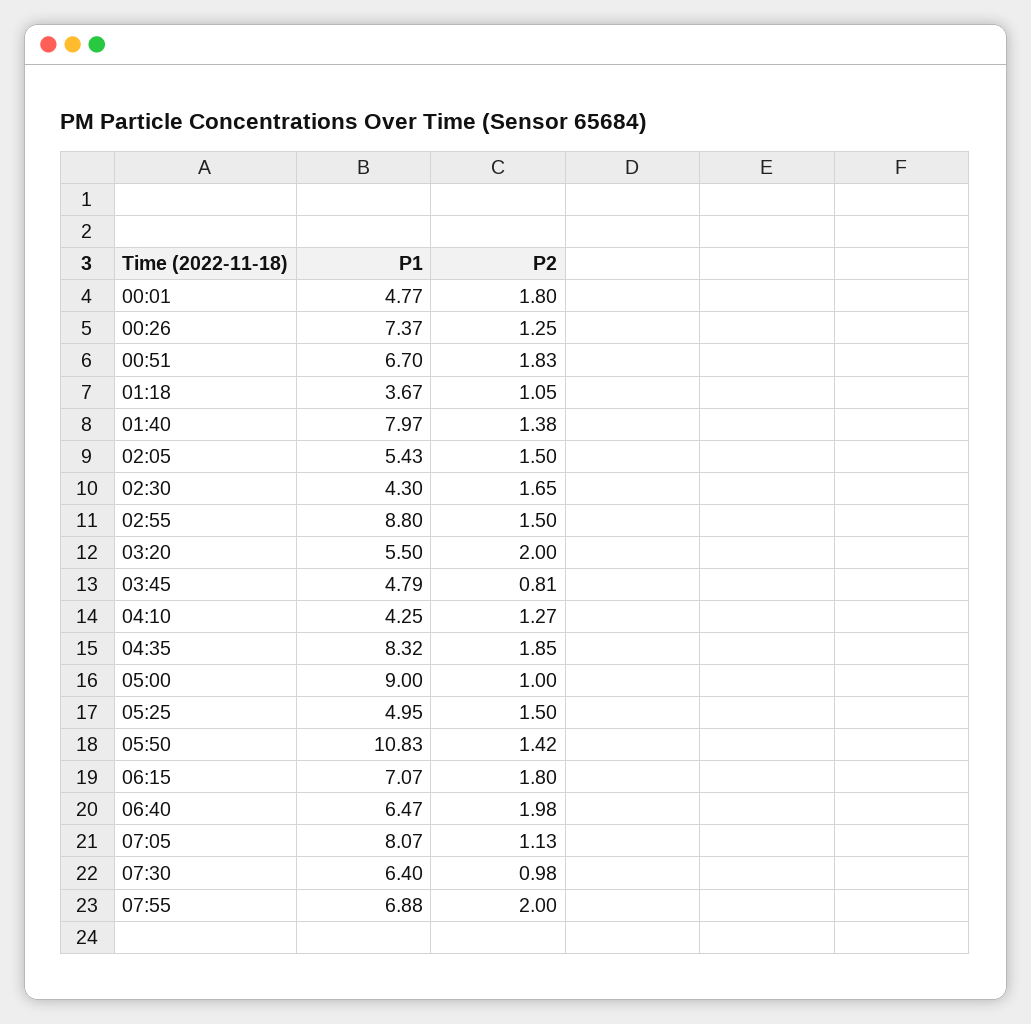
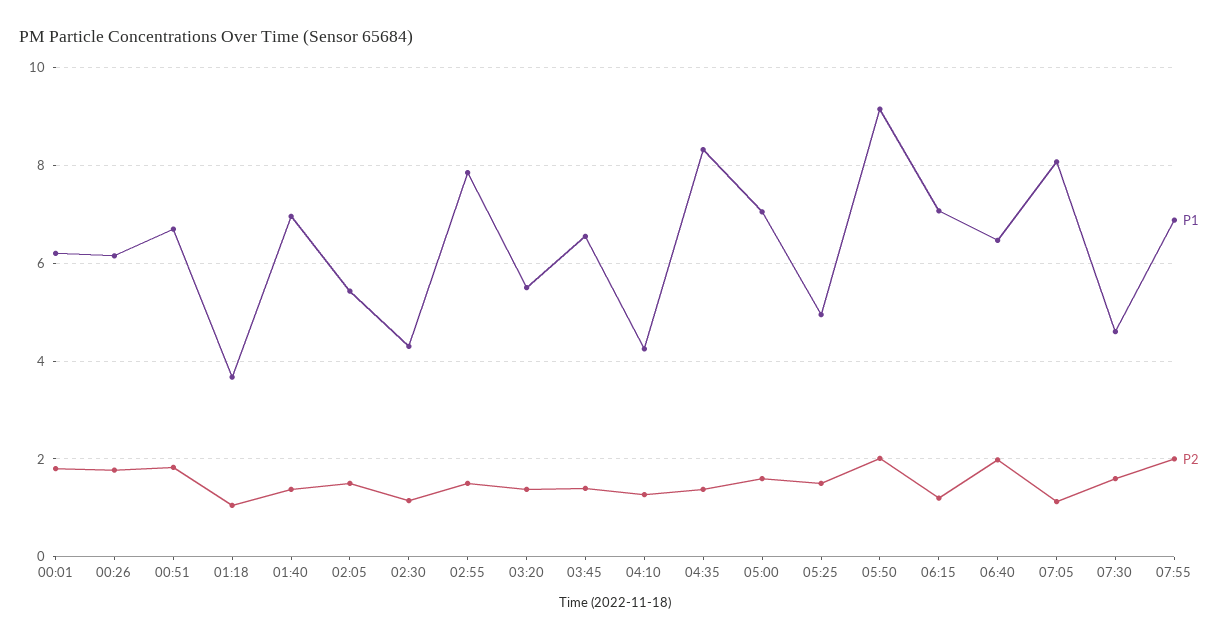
P1, 00:01: 4.77 -> 6.2
P1, 00:26: 7.37 -> 6.2
P2, 00:26: 1.25 -> 1.8
P1, 01:40: 7.97 -> 7
P2, 02:30: 1.65 -> 1.2
P1, 02:55: 8.8 -> 7.8
P2, 03:20: 2 -> 1.4
P1, 03:45: 4.79 -> 6.6
P2, 03:45: 0.81 -> 1.4
P2, 04:35: 1.85 -> 1.4
P1, 05:00: 9 -> 7
P2, 05:00: 1 -> 1.6
P1, 05:50: 10.83 -> 9.2
P2, 05:50: 1.42 -> 2
P2, 06:15: 1.8 -> 1.2
P1, 07:30: 6.4 -> 4.6
P2, 07:30: 0.98 -> 1.6

